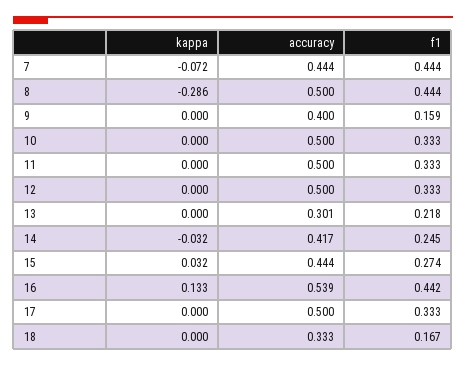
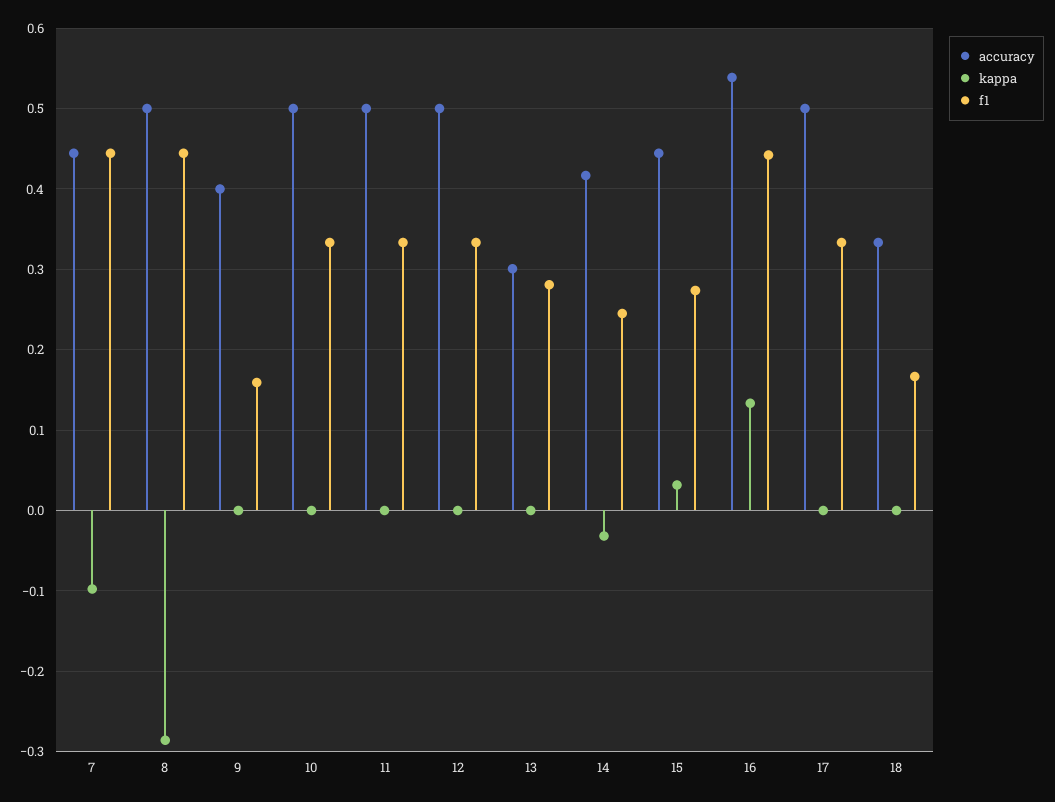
kappa, 7: -0.072 -> -0.1
f1, 13: 0.218 -> 0.28

